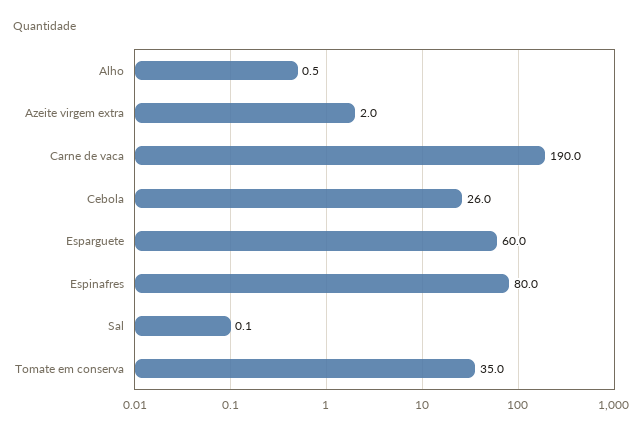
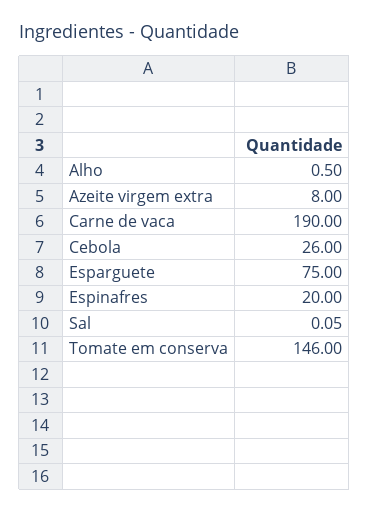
Azeite virgem extra: 2 -> 8
Esparguete: 60 -> 75
Espinafres: 80 -> 20
Tomate em conserva: 35 -> 146

